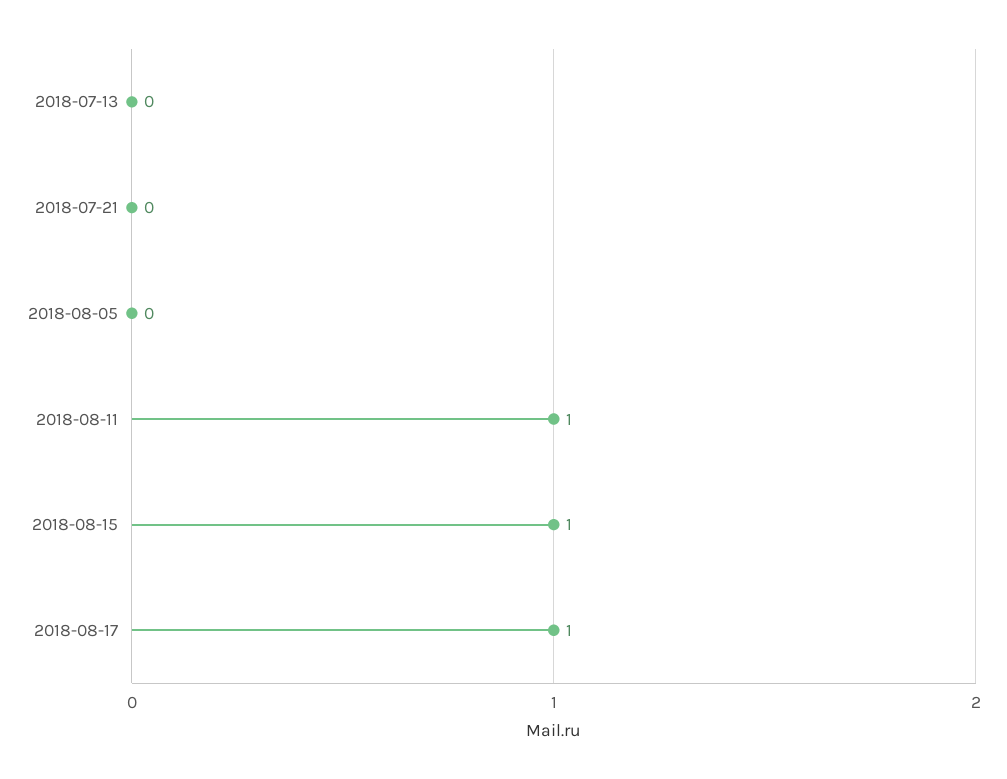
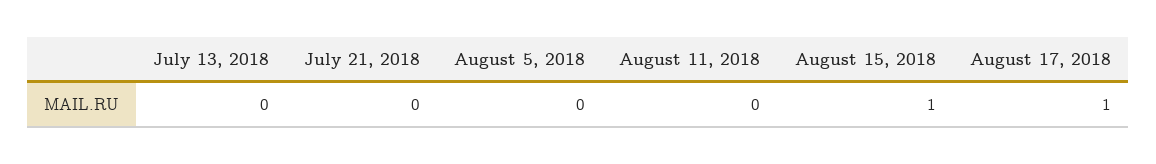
2018-08-11: 1 -> 0

